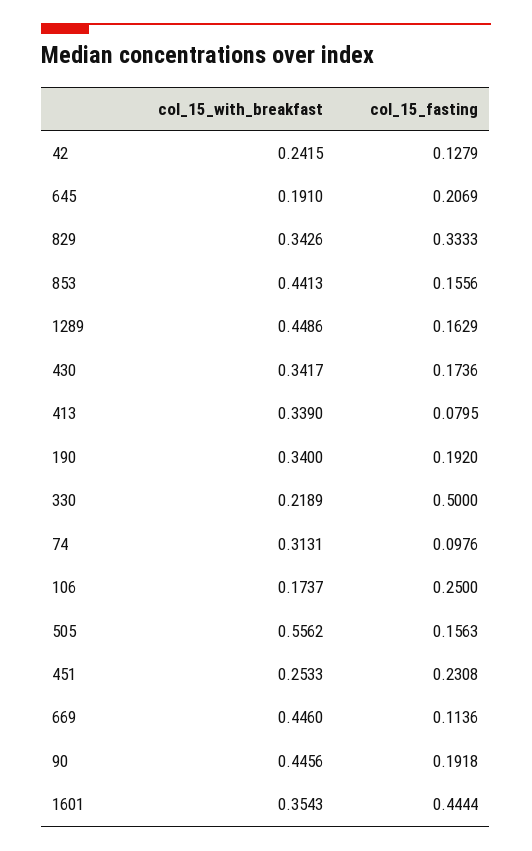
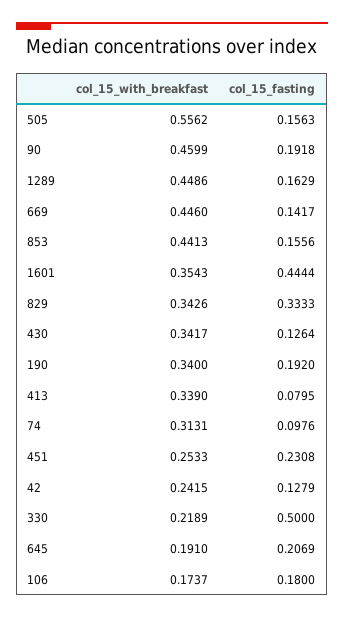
col_15_fasting, 430: 0.1736 -> 0.1264
col_15_fasting, 106: 0.25 -> 0.18
col_15_fasting, 669: 0.1136 -> 0.1417
col_15_with_breakfast, 90: 0.4456 -> 0.4599

